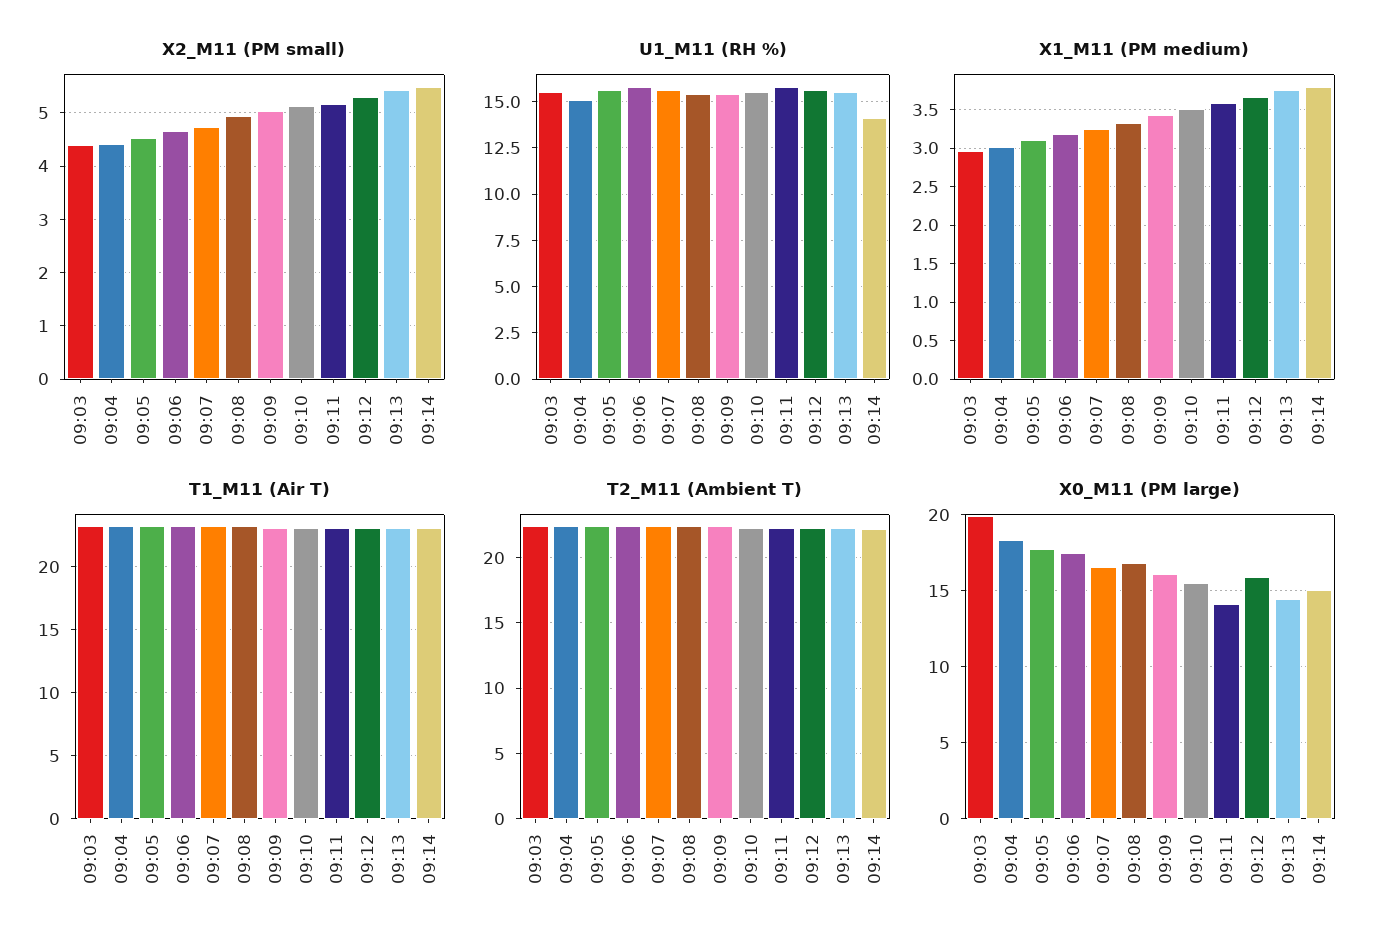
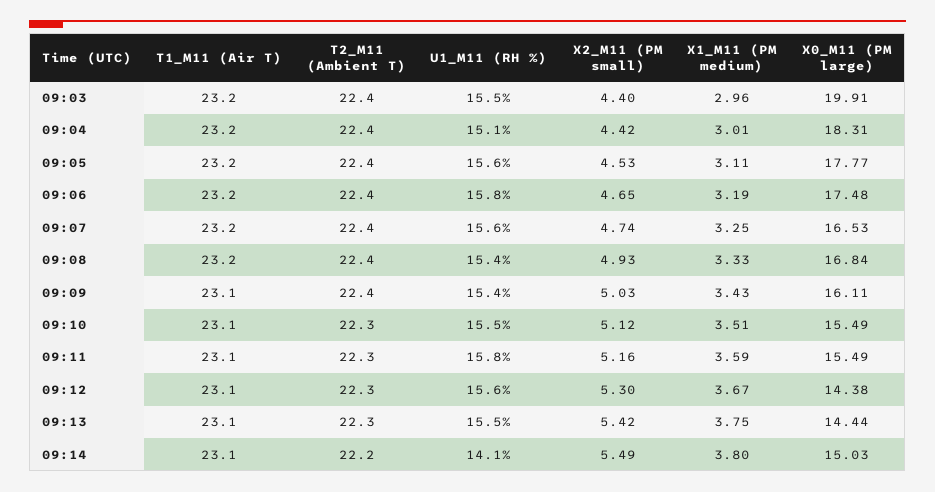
X0_M11 (PM large), 09:11: 14 -> 15.49
X0_M11 (PM large), 09:12: 16 -> 14.38

